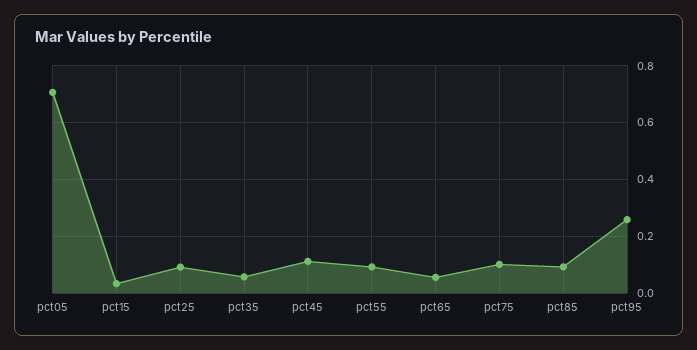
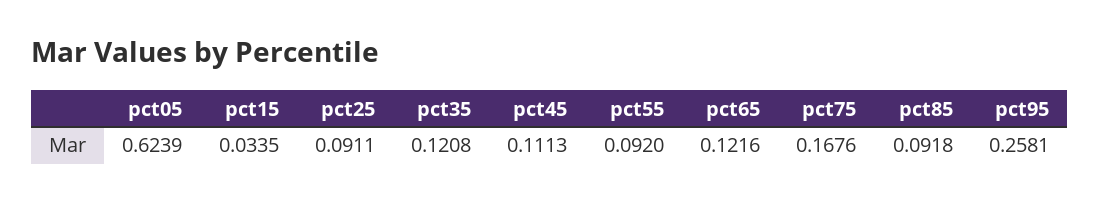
pct05: 0.7 -> 0.6239
pct35: 0.05 -> 0.1208
pct65: 0.05 -> 0.1216
pct75: 0.1 -> 0.1676

